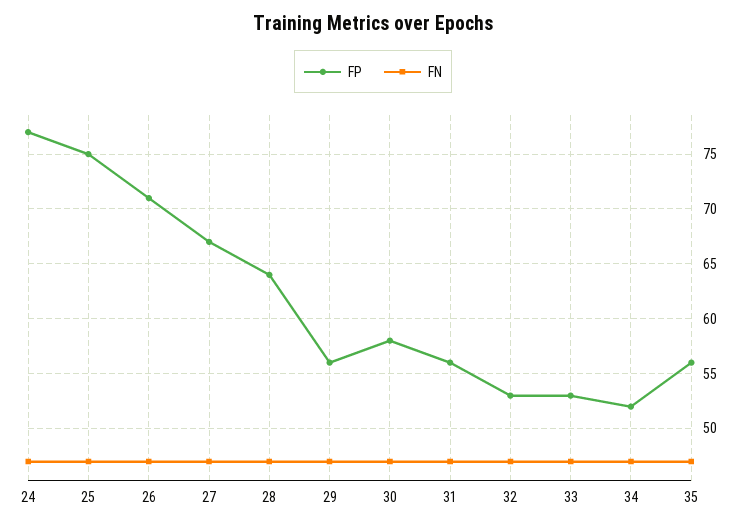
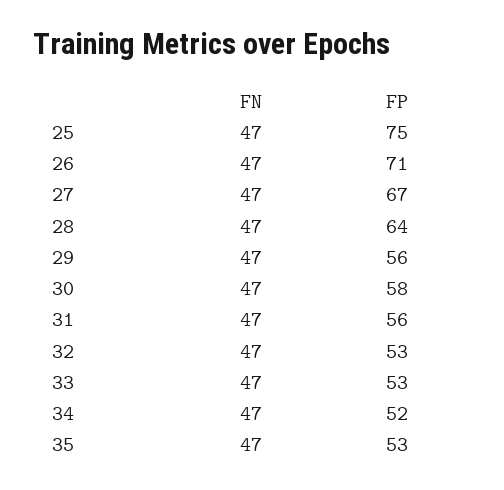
FP, 24: 77 -> none
FN, 24: 47 -> none
FP, 35: 56 -> 53

